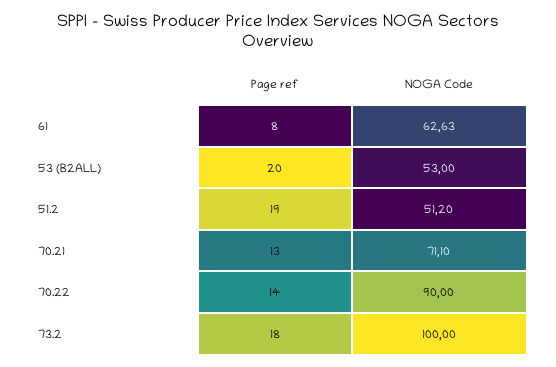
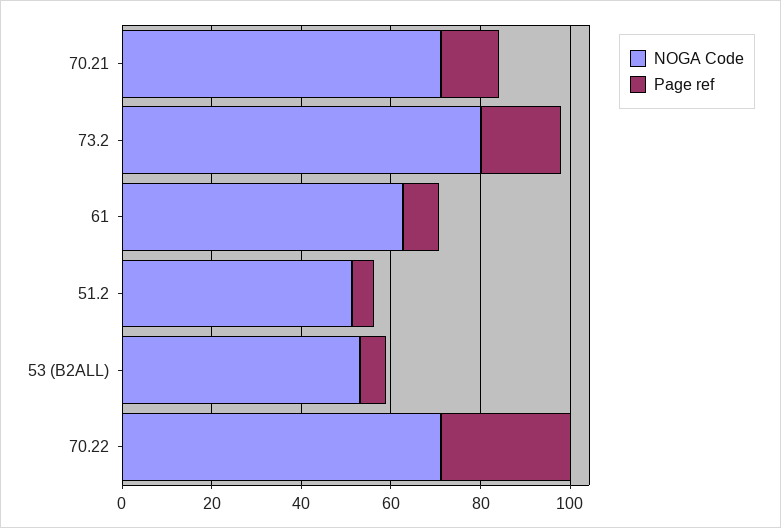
Page ref, 53 (B2ALL): 20 -> 5
Page ref, 51.2: 19 -> 5
Page ref, 70.22: 14 -> 30
NOGA Code, 70.22: 90 -> 70
NOGA Code, 73.2: 100 -> 80

